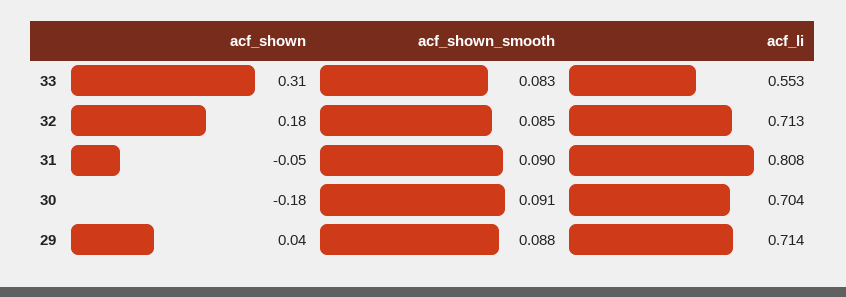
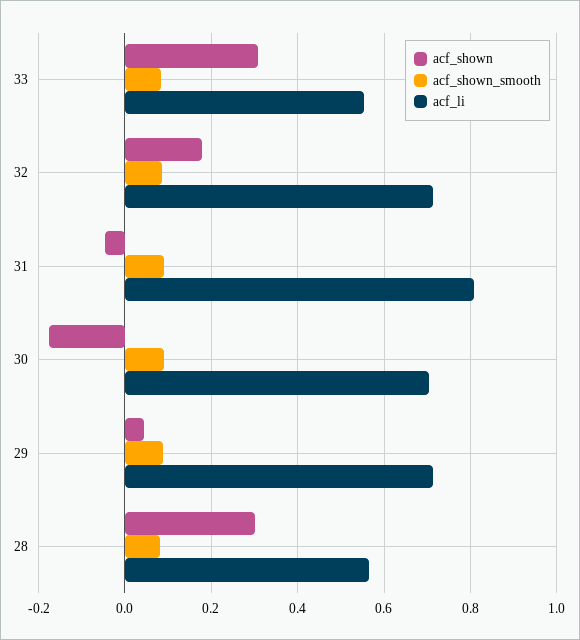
acf_shown, 28: none -> 0.3
acf_shown_smooth, 28: none -> 0.08
acf_li, 28: none -> 0.56

